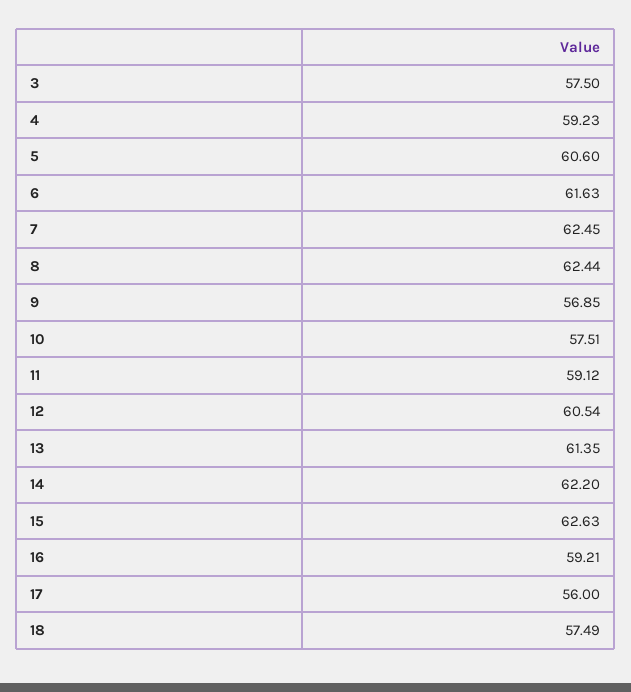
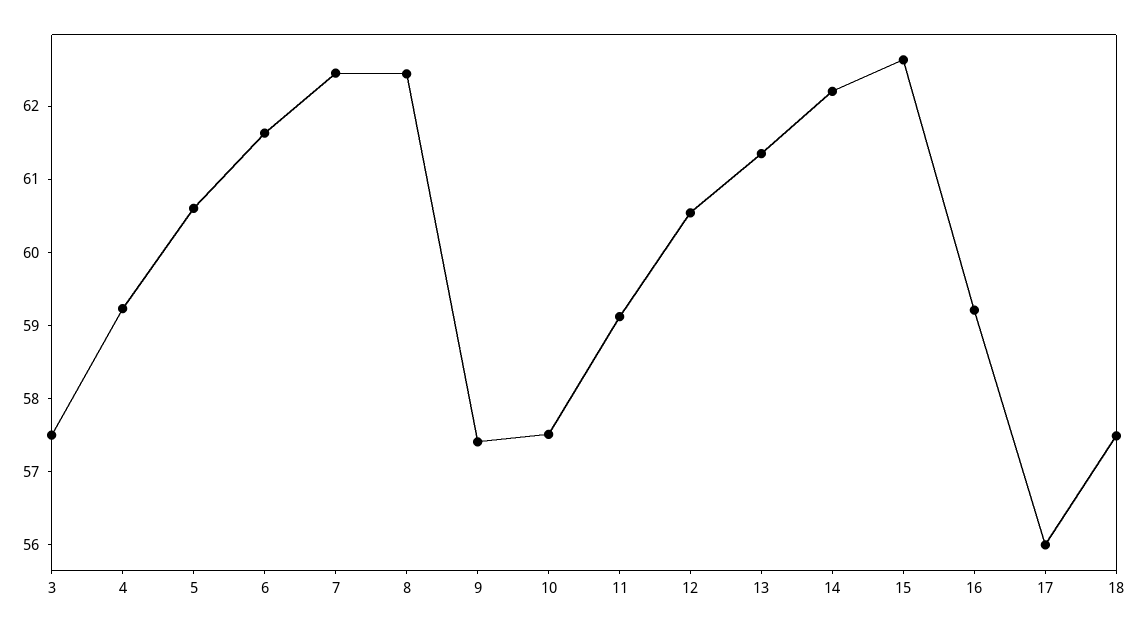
9: 56.85 -> 57.4

